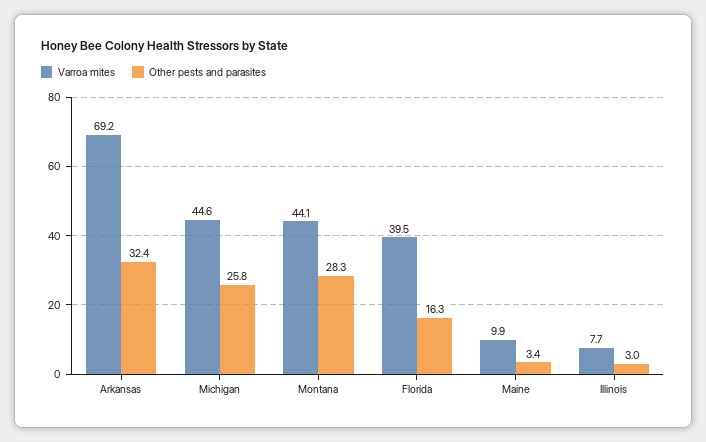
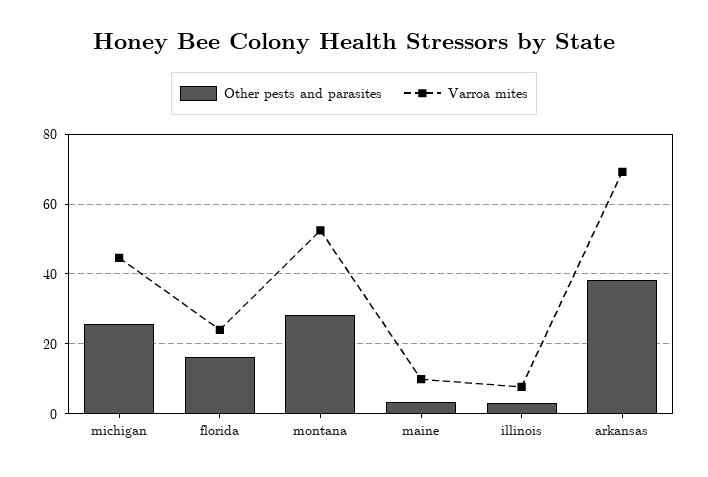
Other pests and parasites, Arkansas: 32.4 -> 38
Varroa mites, Montana: 44.1 -> 52
Varroa mites, Florida: 39.5 -> 24

